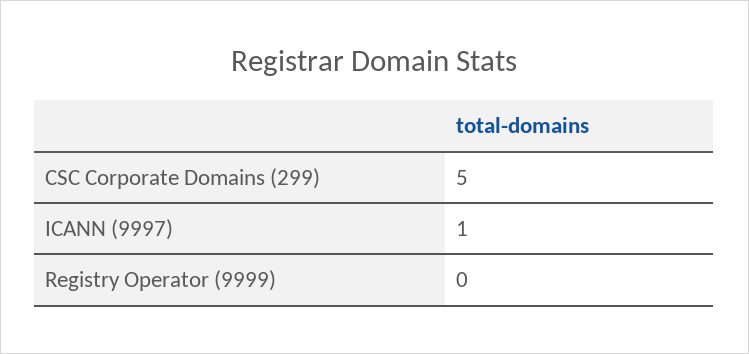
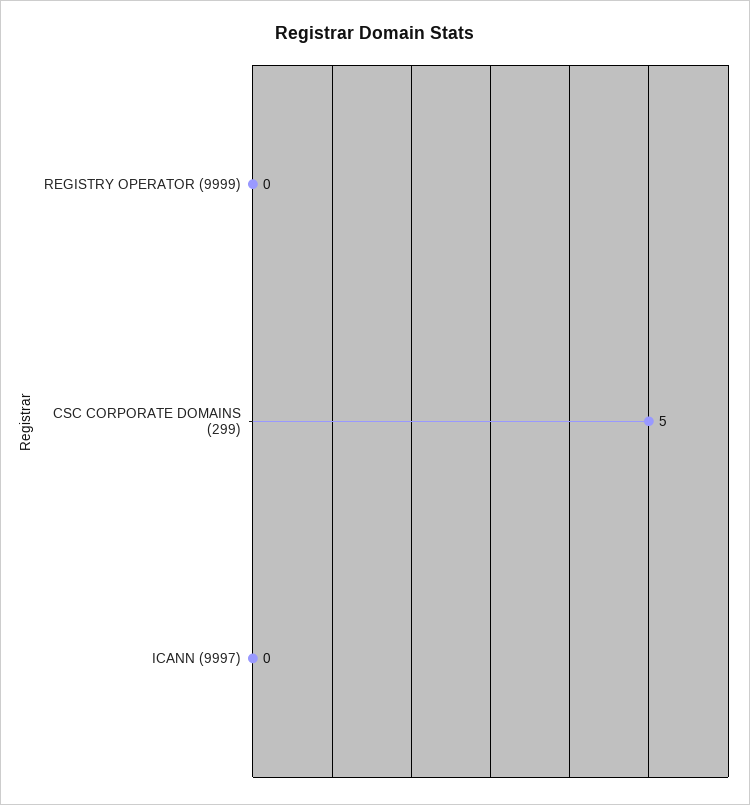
ICANN (9997): 1 -> 0

